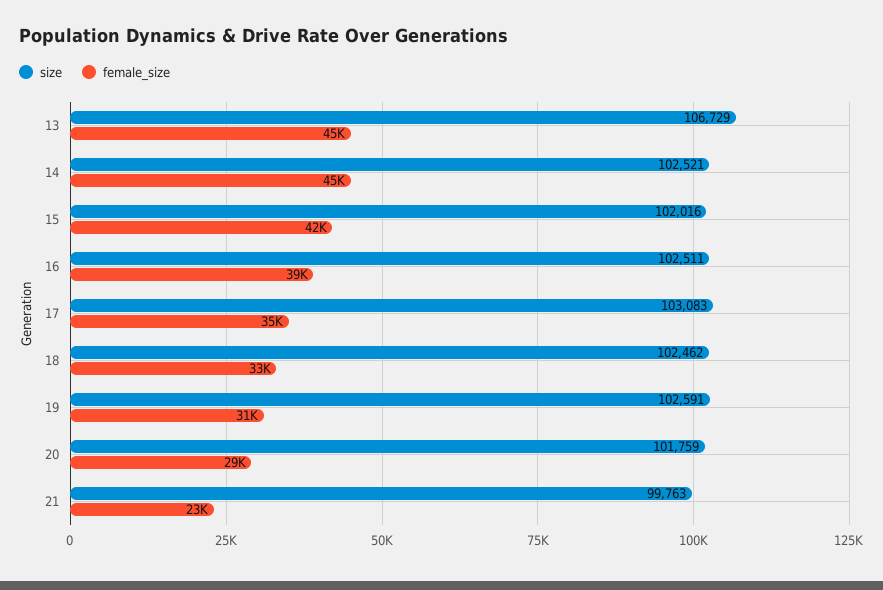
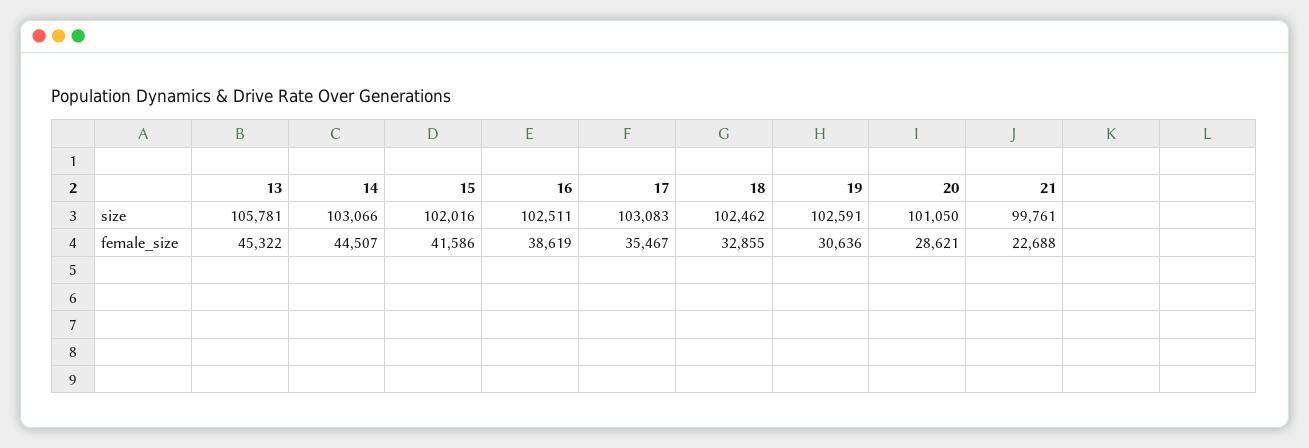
size, 13: 106729 -> 105781
size, 14: 102521 -> 103066
size, 20: 101759 -> 101050
size, 21: 99763 -> 99761

